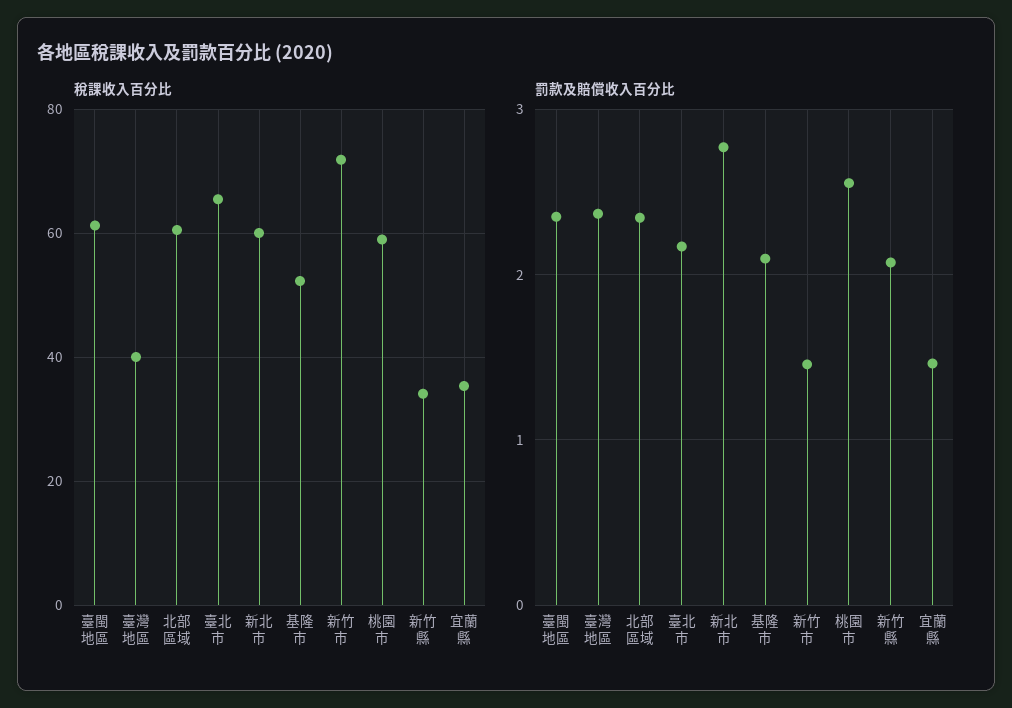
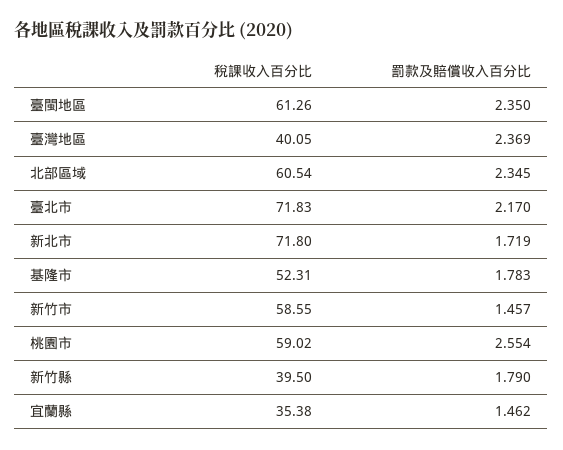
稅課收入百分比, 臺北市: 66 -> 71.83
稅課收入百分比, 新北市: 60 -> 71.8
稅課收入百分比, 新竹市: 72 -> 58.55
稅課收入百分比, 新竹縣: 34 -> 39.5
罰款及賠償收入百分比, 新北市: 2.8 -> 1.719
罰款及賠償收入百分比, 基隆市: 2.1 -> 1.783
罰款及賠償收入百分比, 新竹縣: 2.1 -> 1.79

